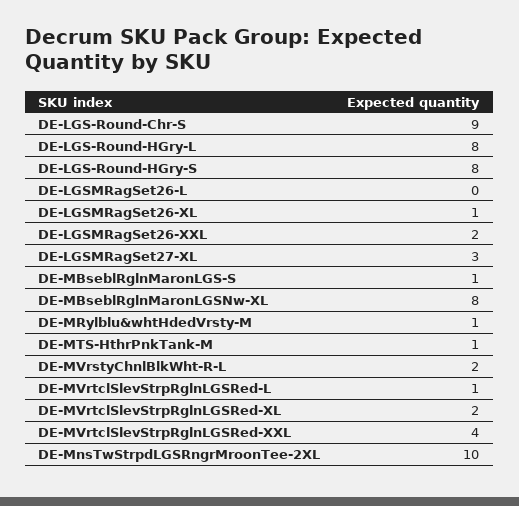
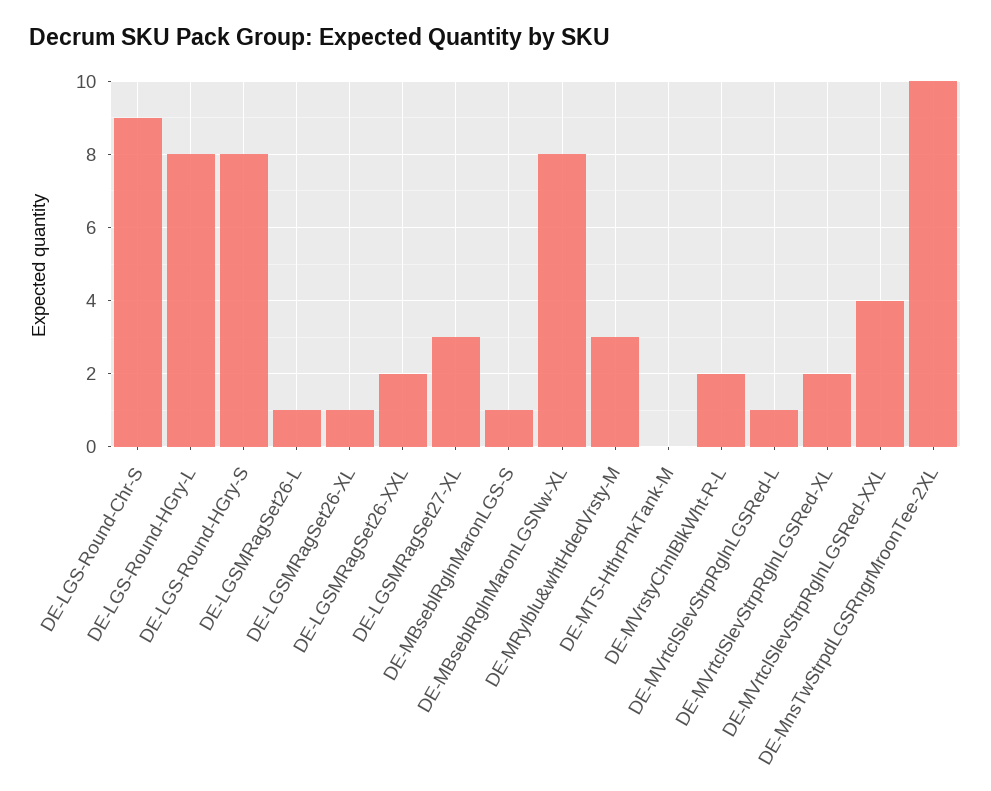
DE-LGSMRagSet26-L: 0 -> 1
DE-MRylblu&whtHdedVrsty-M: 1 -> 3
DE-MTS-HthrPnkTank-M: 1 -> 0

